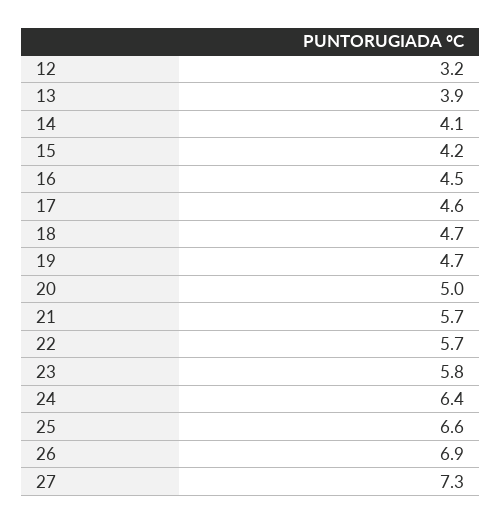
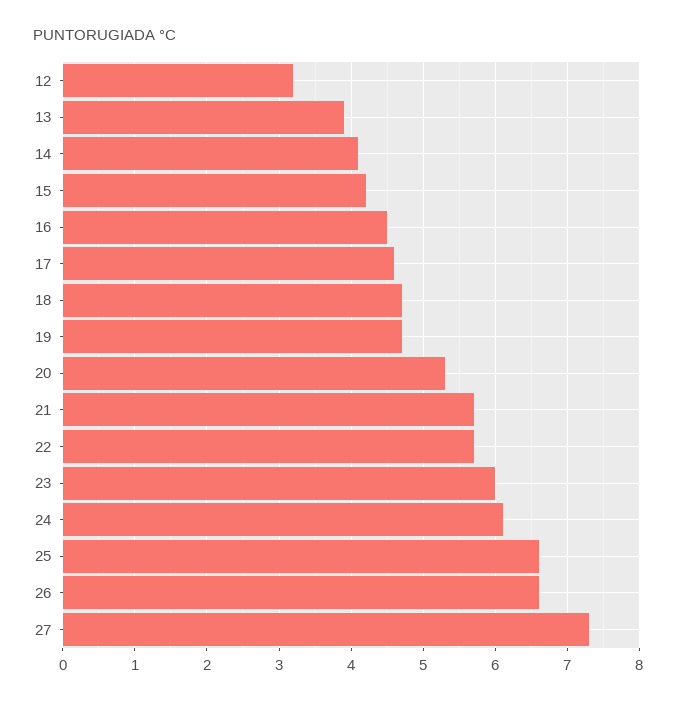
20: 5 -> 5.3
23: 5.8 -> 6
24: 6.4 -> 6.1
26: 6.9 -> 6.6

